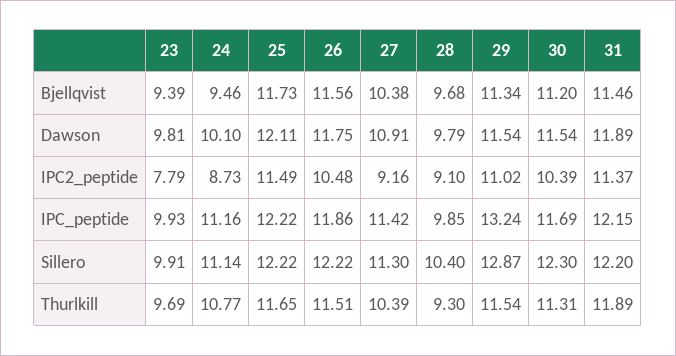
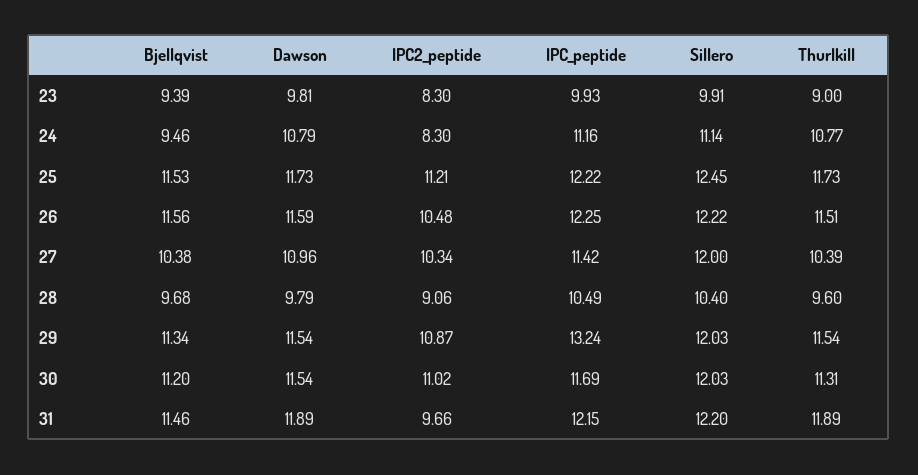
25, Bjellqvist: 11.73 -> 11.53
24, Dawson: 10.1 -> 10.79
25, Dawson: 12.11 -> 11.73
26, Dawson: 11.75 -> 11.59
27, Dawson: 10.91 -> 10.96
23, IPC2_peptide: 7.79 -> 8.3
24, IPC2_peptide: 8.73 -> 8.3
25, IPC2_peptide: 11.49 -> 11.21
27, IPC2_peptide: 9.16 -> 10.34
28, IPC2_peptide: 9.1 -> 9.06
29, IPC2_peptide: 11.02 -> 10.87
30, IPC2_peptide: 10.39 -> 11.02
31, IPC2_peptide: 11.37 -> 9.66
26, IPC_peptide: 11.86 -> 12.25
28, IPC_peptide: 9.85 -> 10.49
25, Sillero: 12.22 -> 12.45
27, Sillero: 11.3 -> 12
29, Sillero: 12.87 -> 12.03
30, Sillero: 12.3 -> 12.03
23, Thurlkill: 9.69 -> 9
25, Thurlkill: 11.65 -> 11.73
28, Thurlkill: 9.3 -> 9.6

